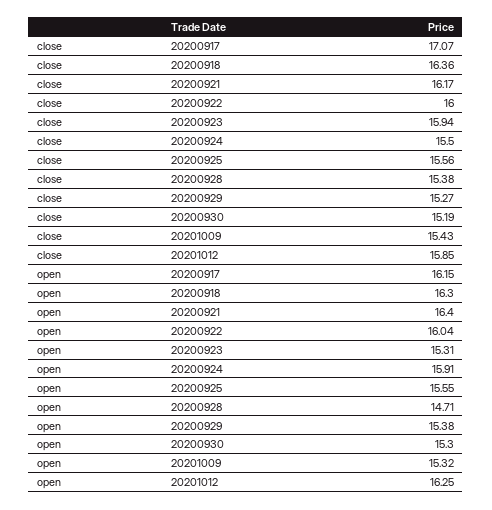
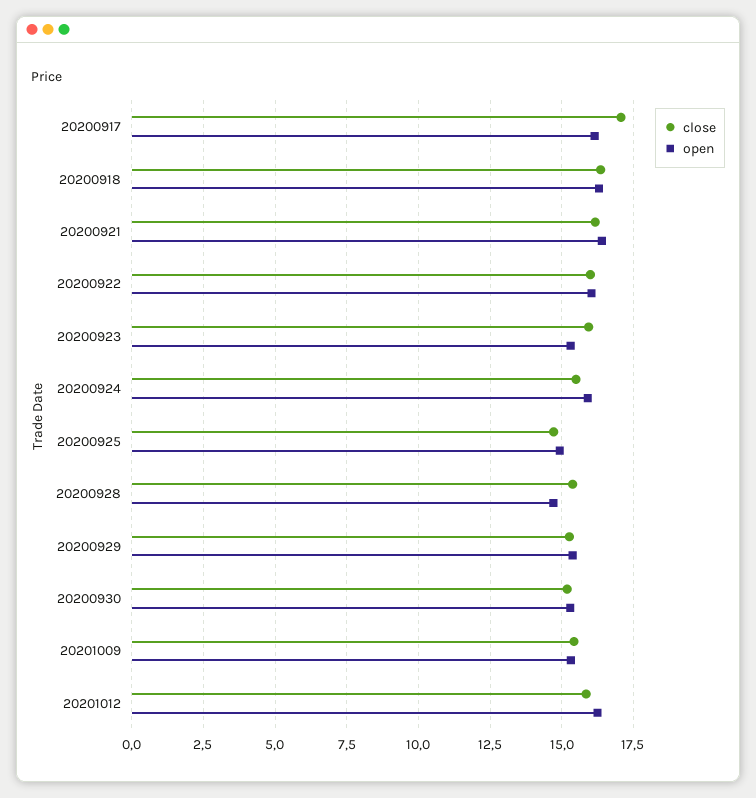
close, 20200925: 15.56 -> 14.75
open, 20200925: 15.55 -> 15

